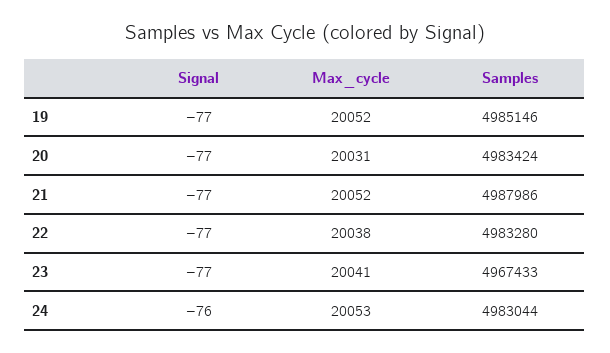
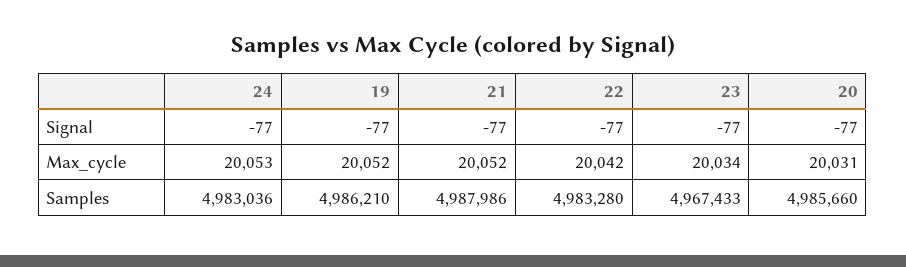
Samples, 19: 4985146 -> 4986210
Samples, 20: 4983424 -> 4985660
Max_cycle, 22: 20038 -> 20042
Max_cycle, 23: 20041 -> 20034
Signal, 24: -76 -> -77
Samples, 24: 4983044 -> 4983036

